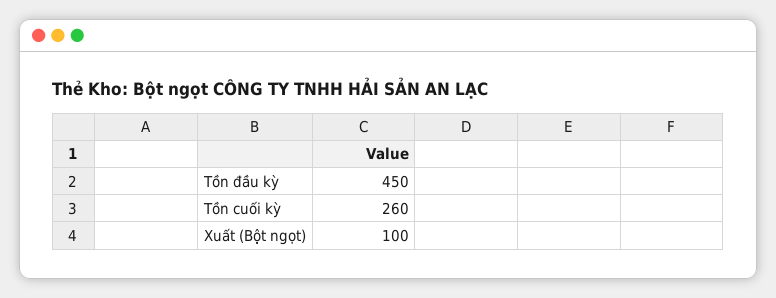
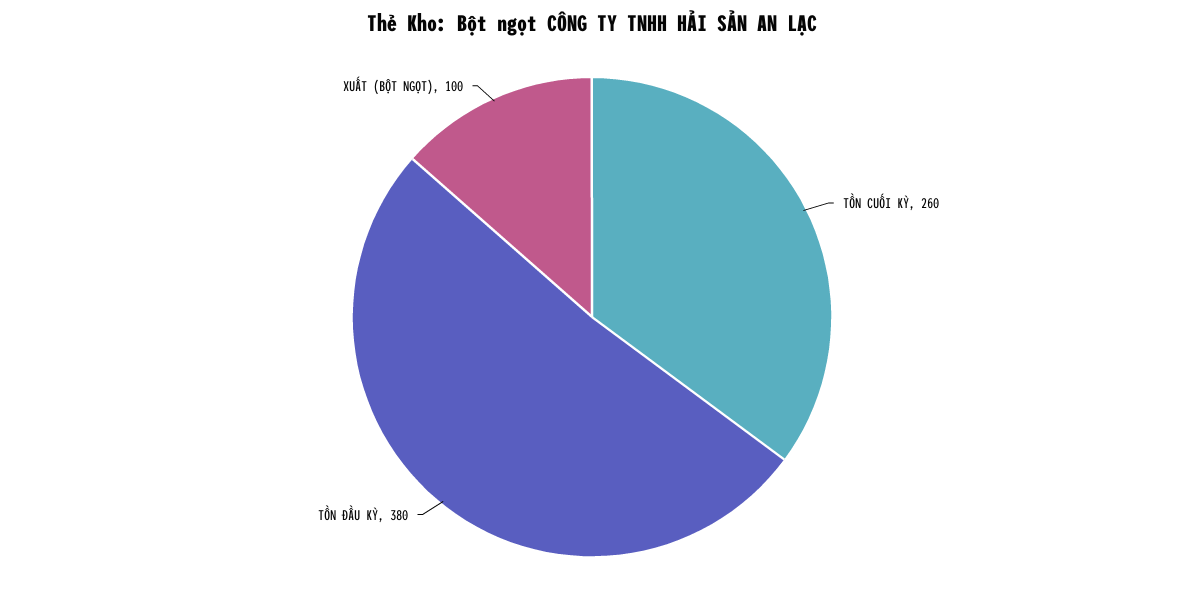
Tồn đầu kỳ: 450 -> 380

